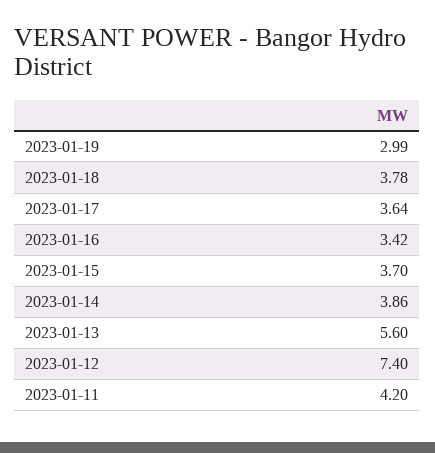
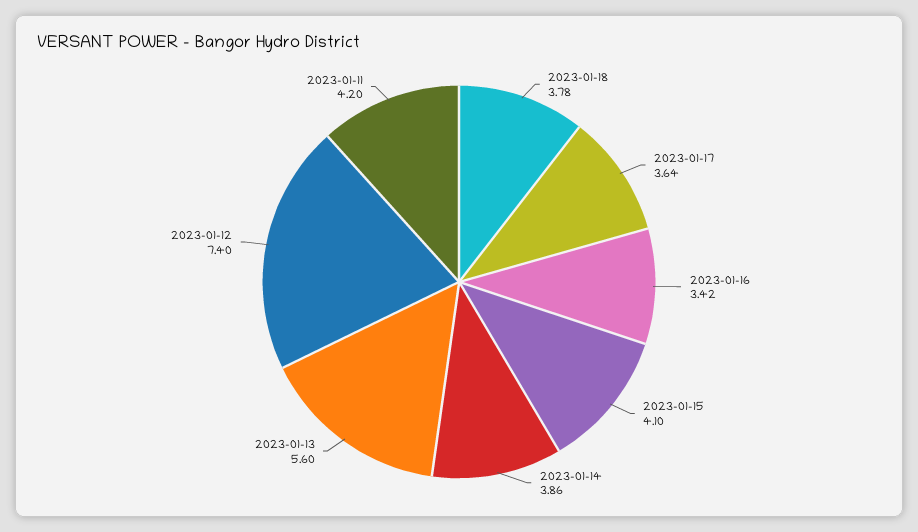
2023-01-19: 2.99 -> none
2023-01-15: 3.7 -> 4.1

